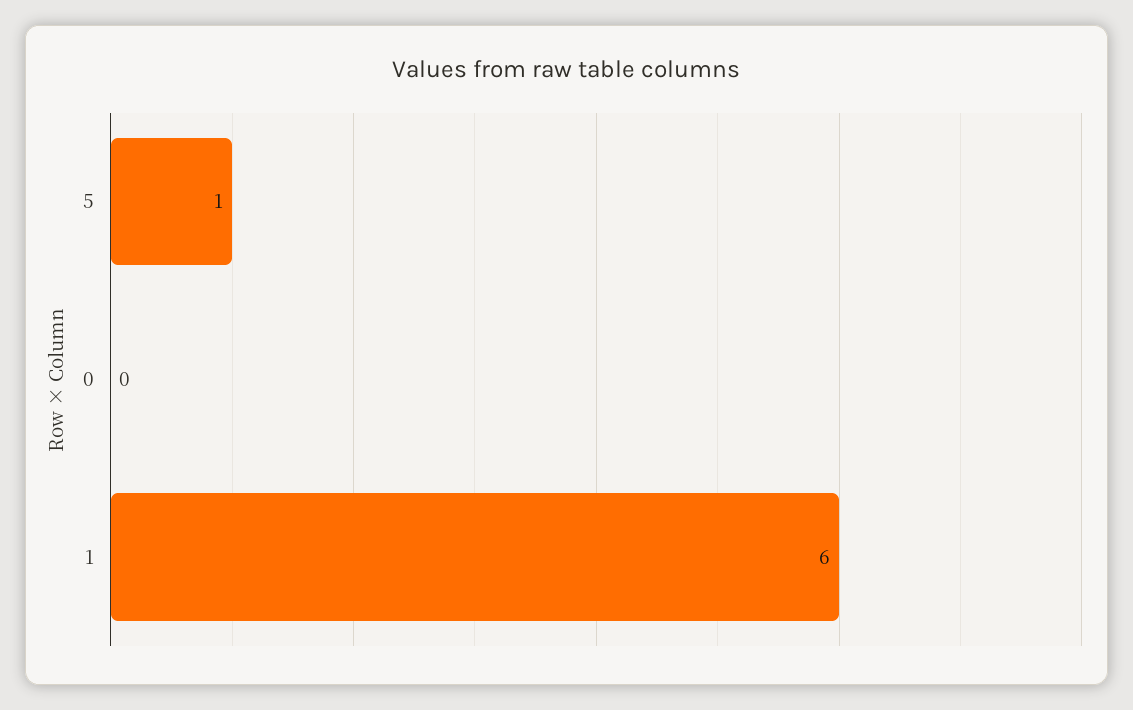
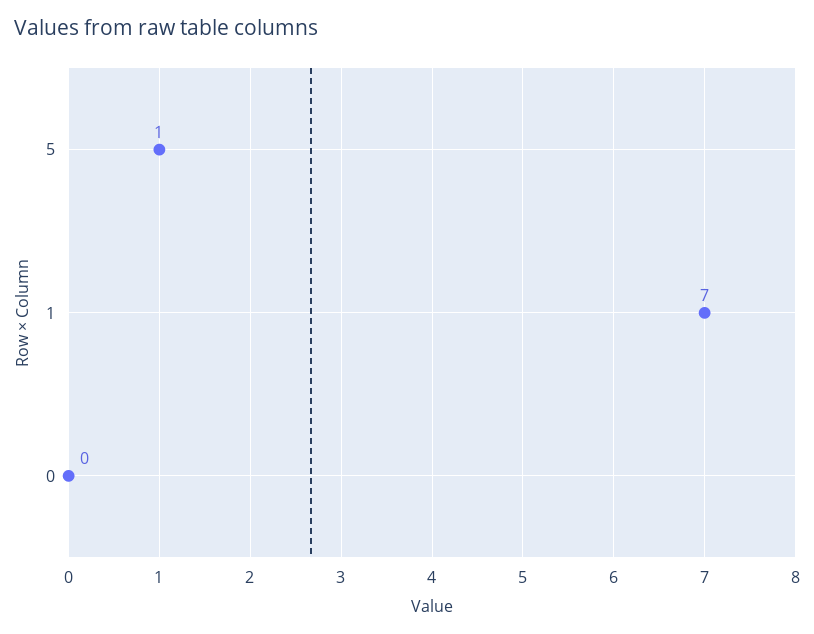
1: 6 -> 7

